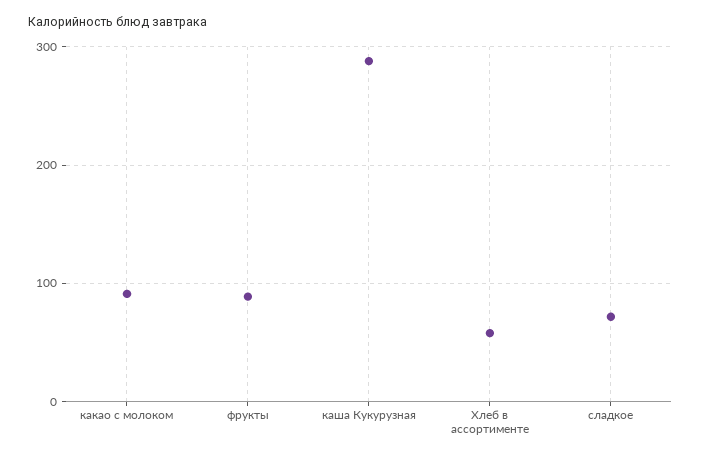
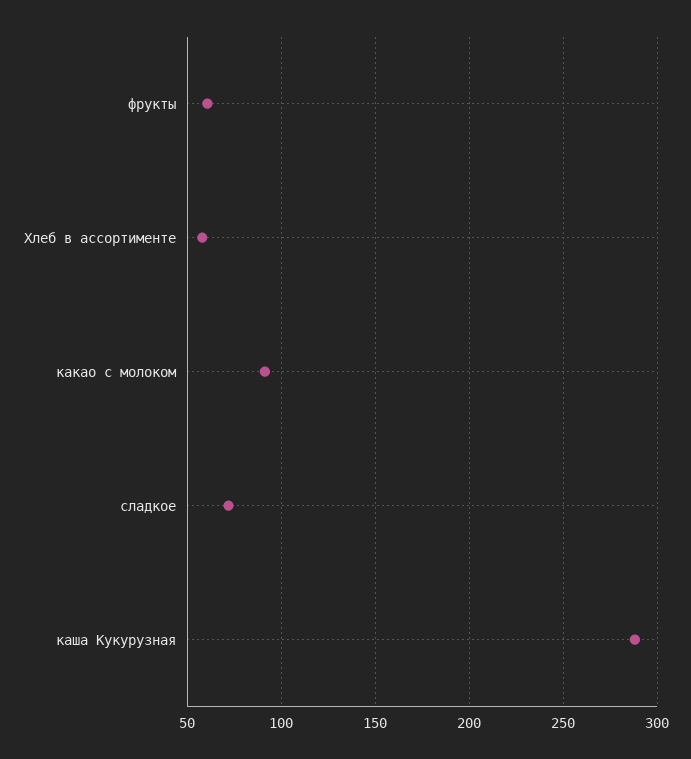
фрукты: 90 -> 60

